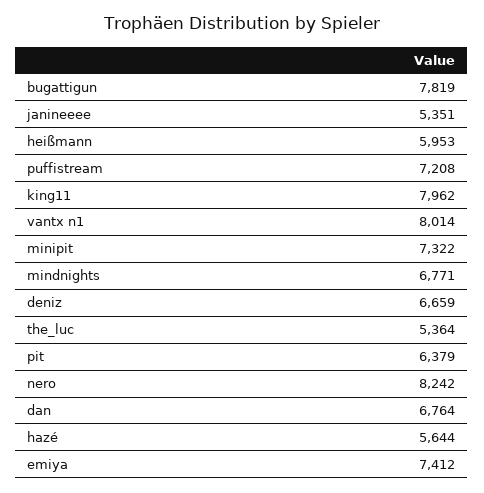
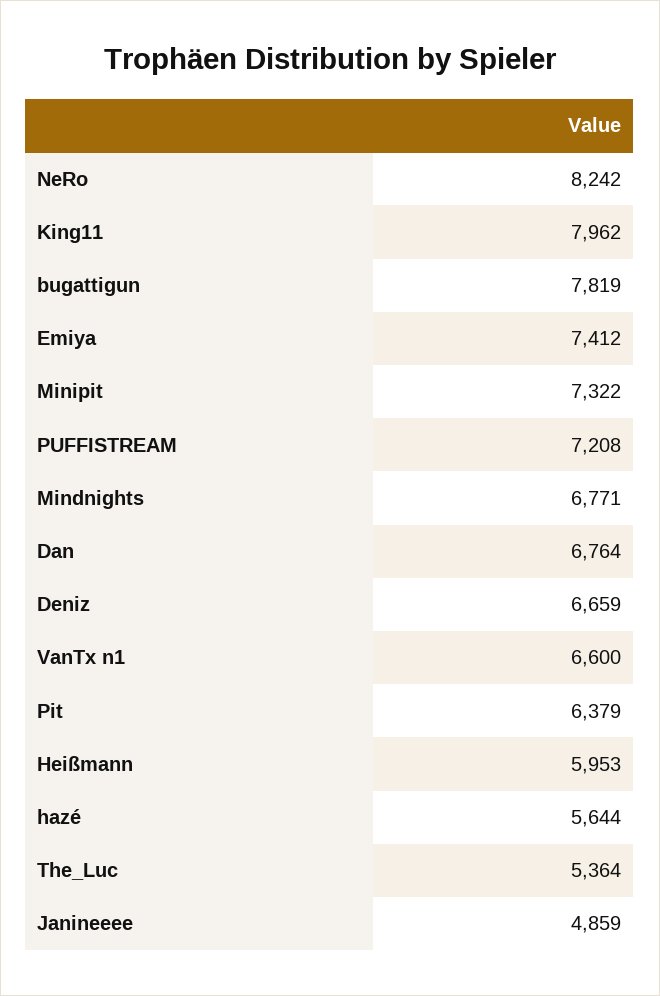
janineeee: 5351 -> 4859
vantx n1: 8014 -> 6600

